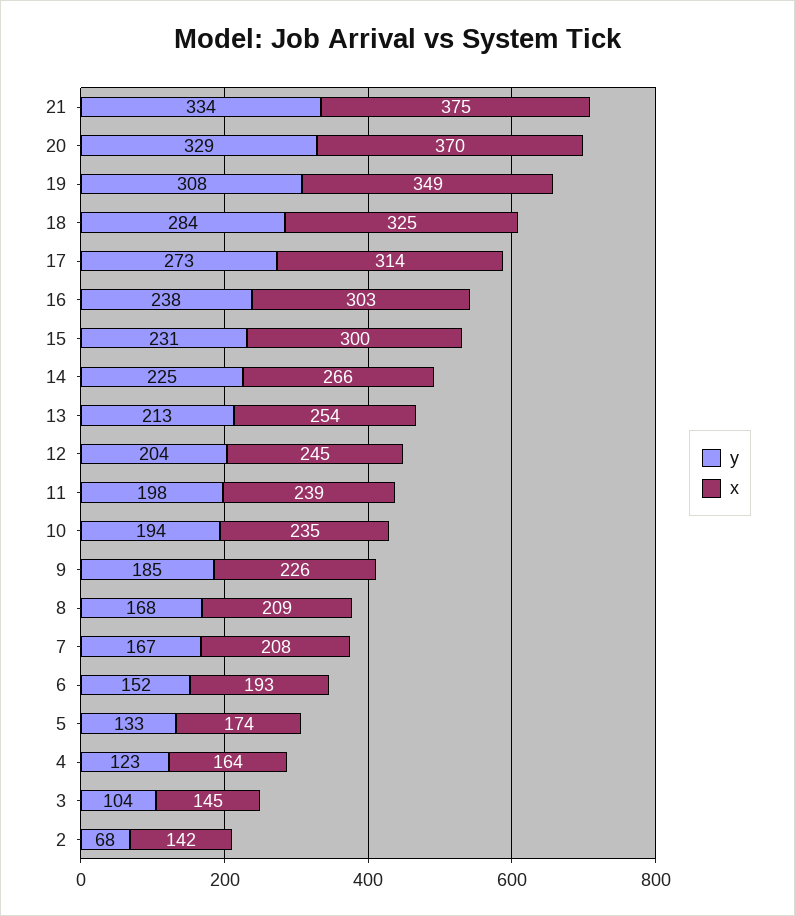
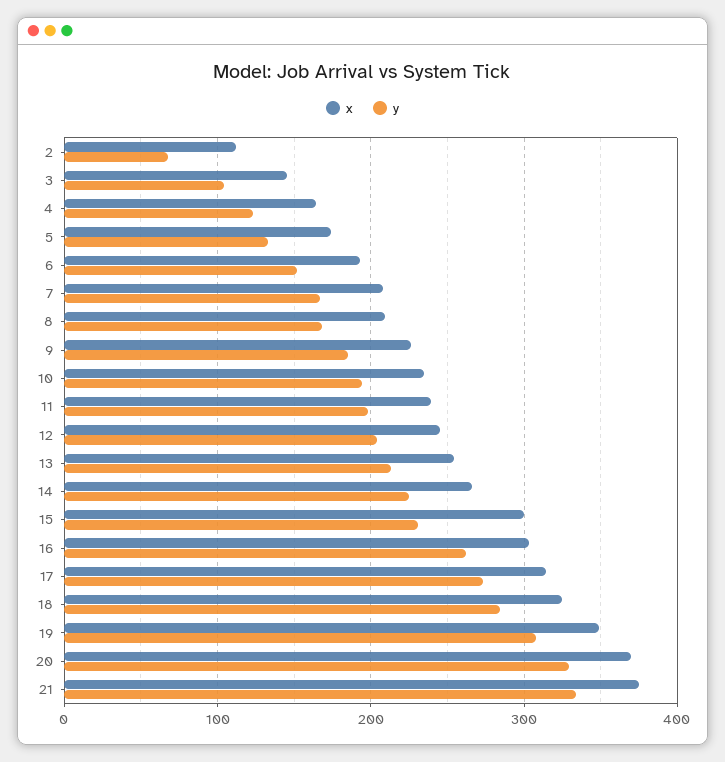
y, 16: 238 -> 260
x, 2: 142 -> 110

